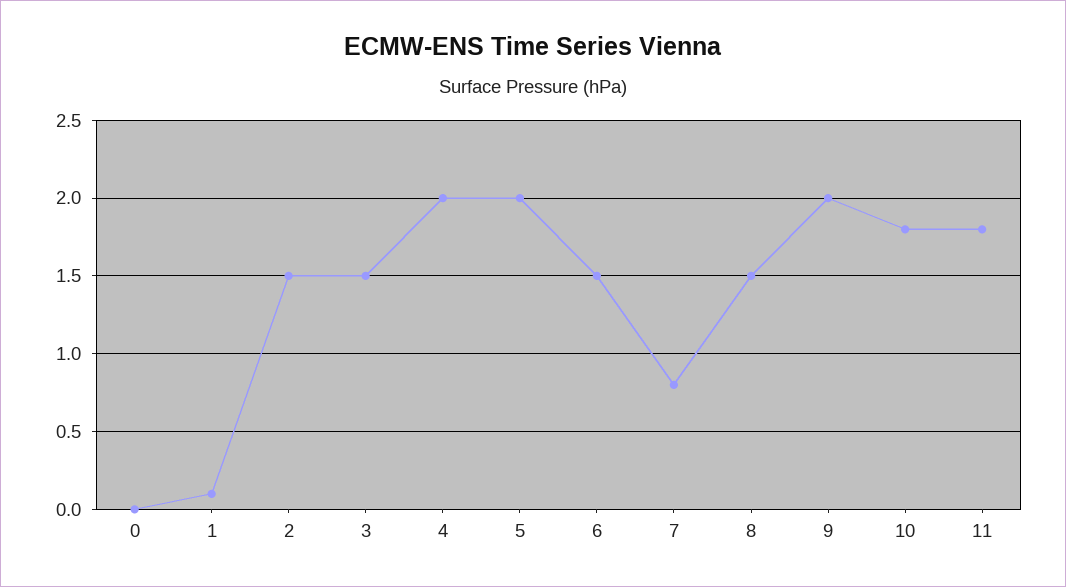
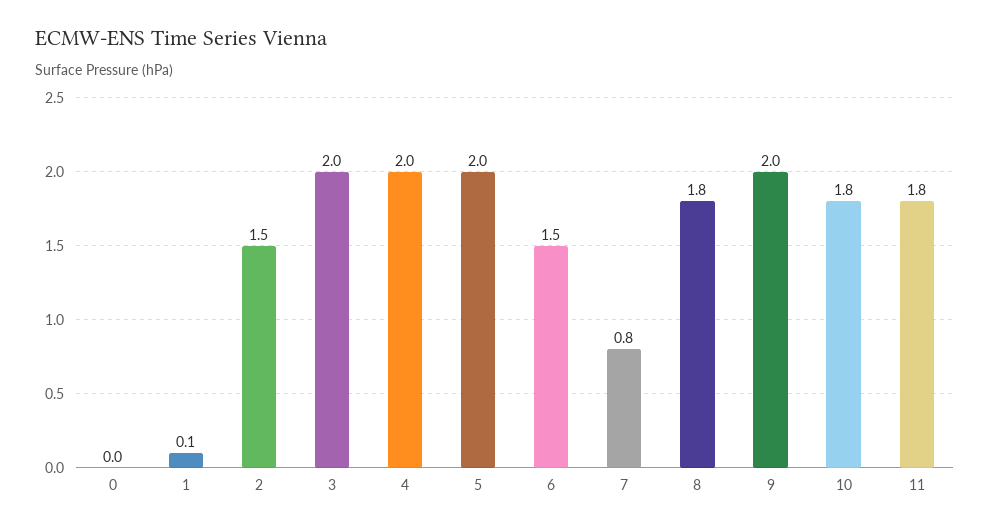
3: 1.5 -> 2
8: 1.5 -> 1.8

